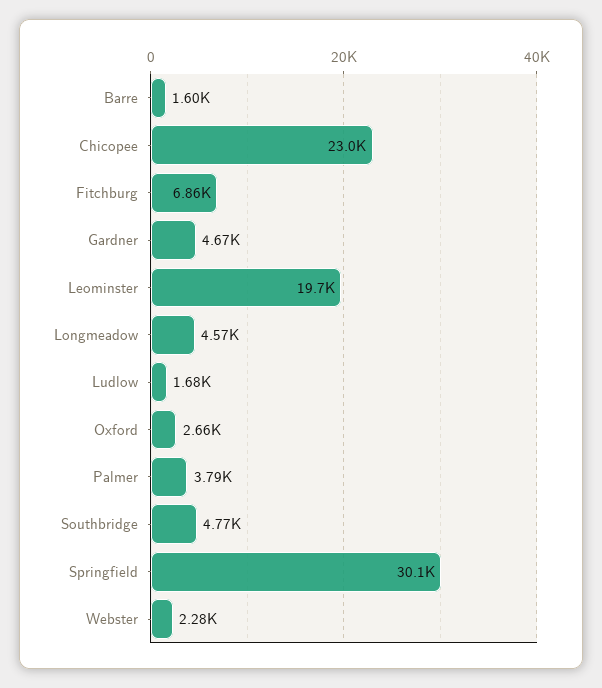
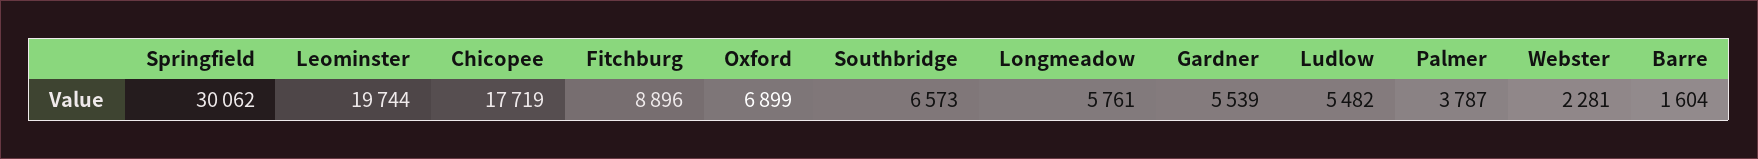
Chicopee: 23000 -> 17719
Fitchburg: 6860 -> 8896
Gardner: 4670 -> 5539
Longmeadow: 4570 -> 5761
Ludlow: 1680 -> 5482
Oxford: 2660 -> 6899
Southbridge: 4770 -> 6573

